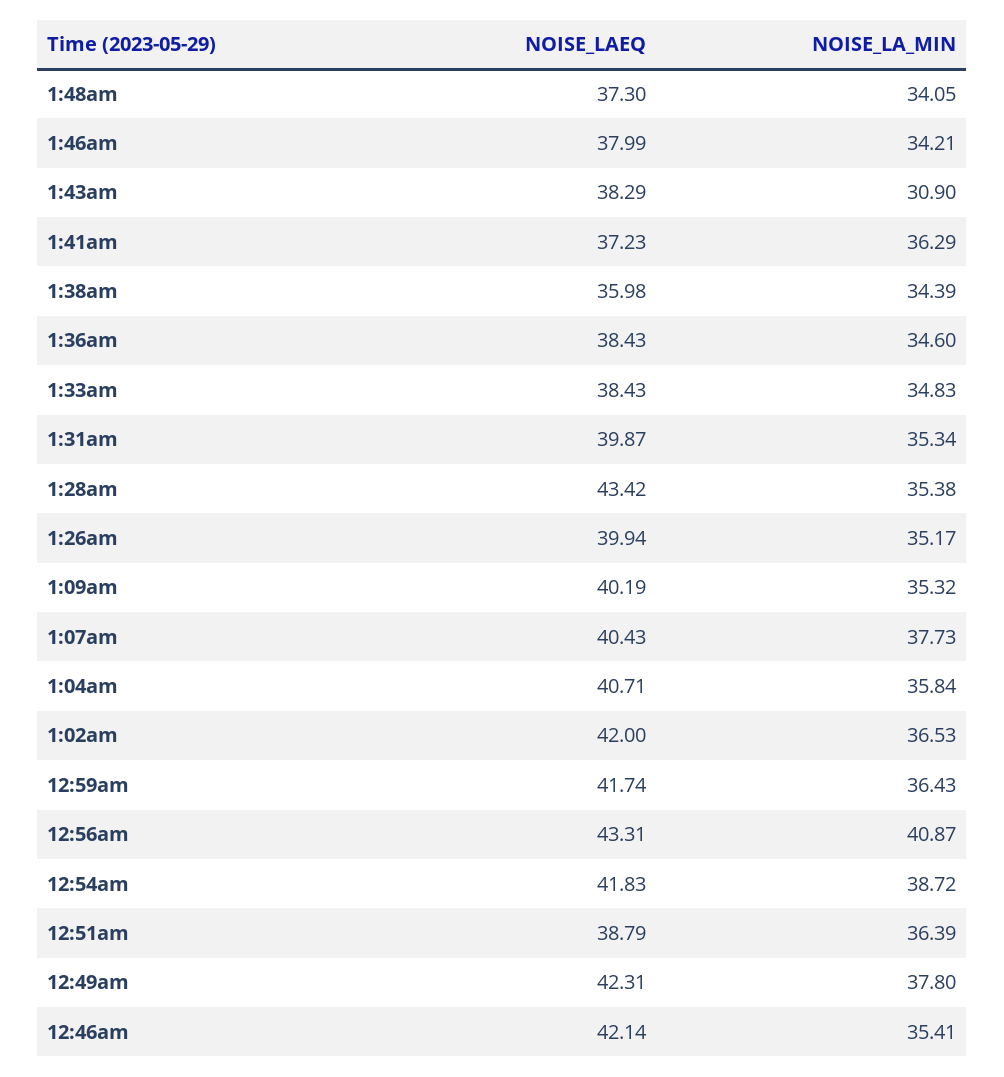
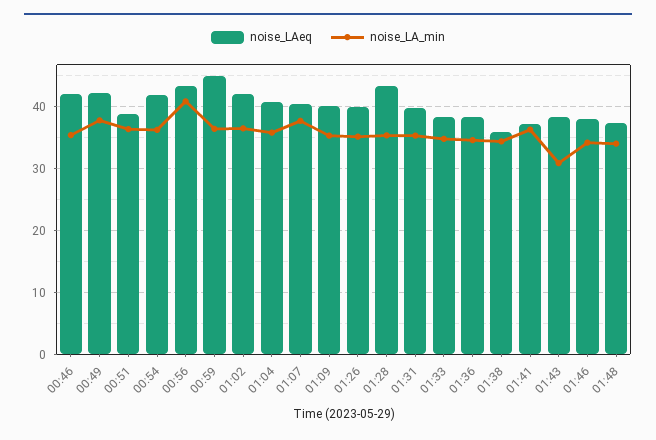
NOISE_LAEQ, 12:59am: 41.74 -> 45
NOISE_LA_MIN, 12:54am: 38.72 -> 36

